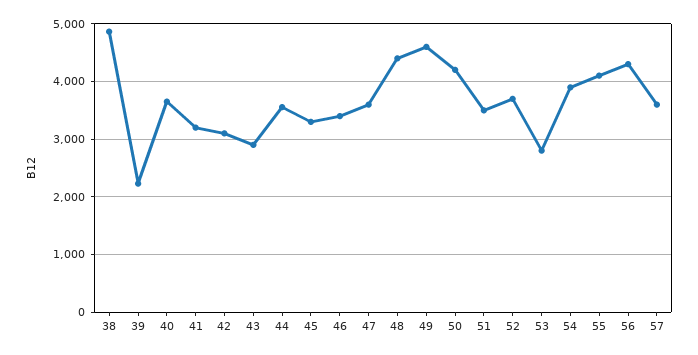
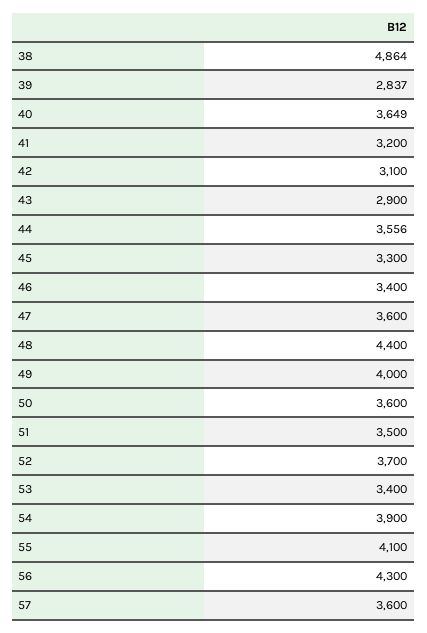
39: 2200 -> 2837
49: 4600 -> 4000
50: 4200 -> 3600
53: 2800 -> 3400

